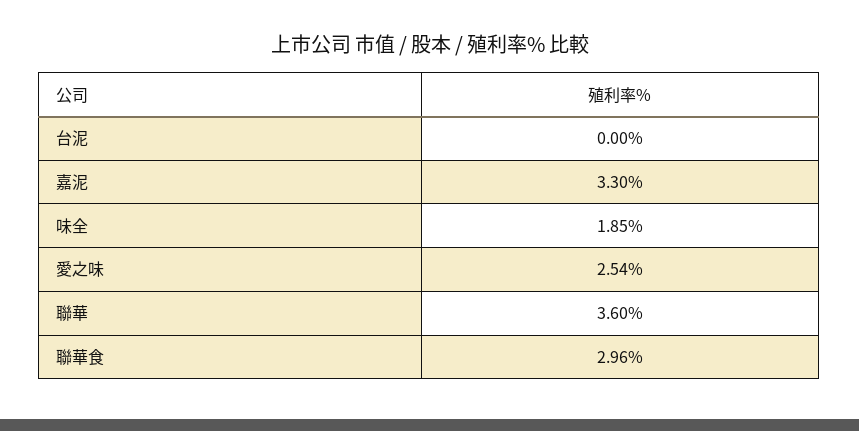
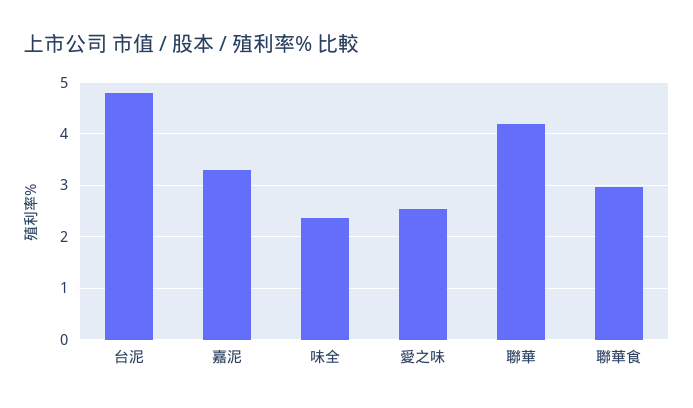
台泥: 0 -> 4.8
味全: 1.85 -> 2.4
聯華: 3.6 -> 4.2

